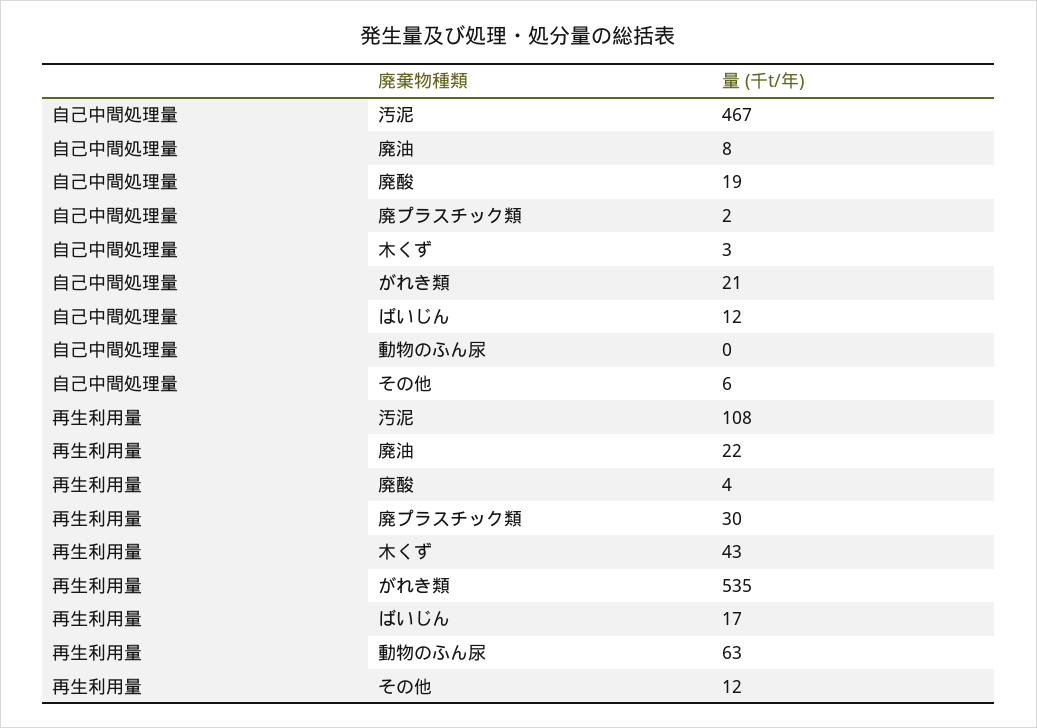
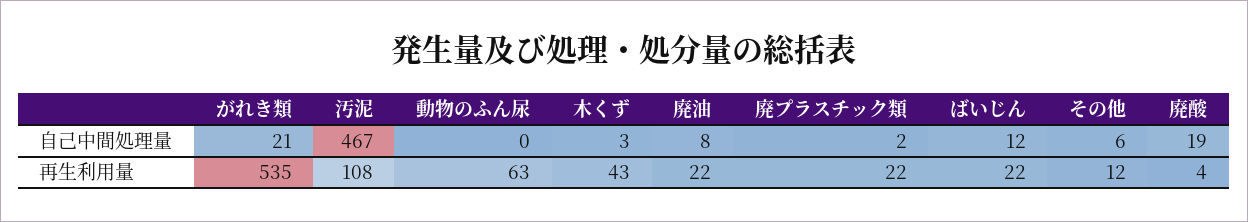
再生利用量, 廃プラスチック類: 30 -> 22
再生利用量, ばいじん: 17 -> 22

